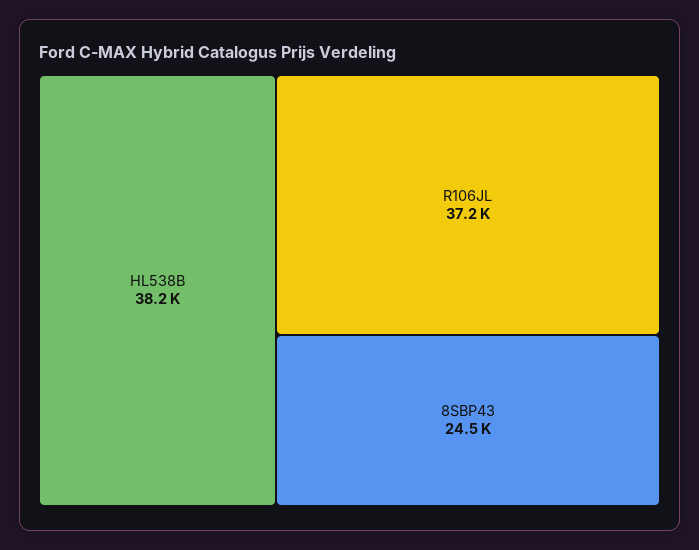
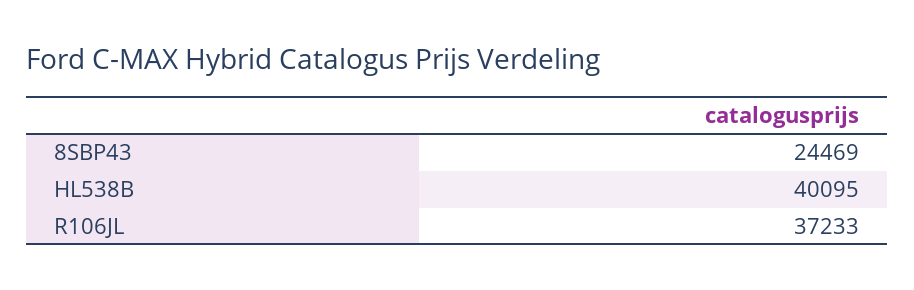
HL538B: 38200 -> 40095

